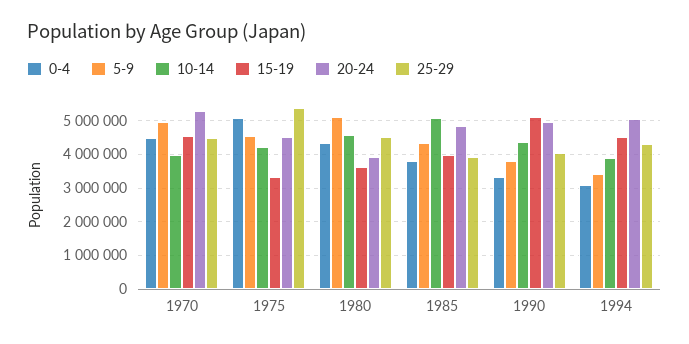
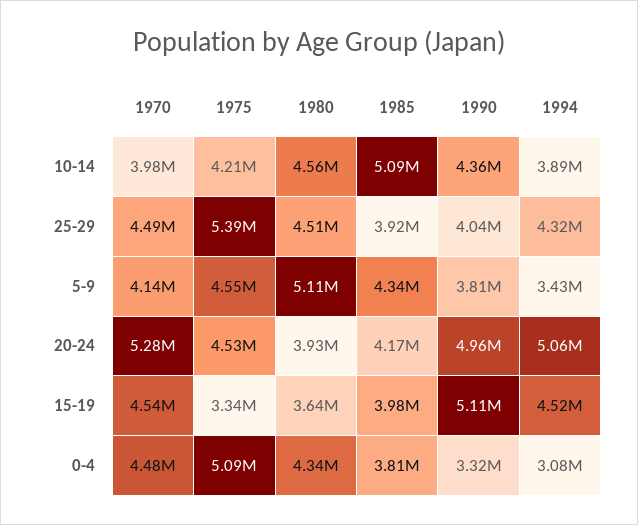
5-9, 1970: 5000000 -> 4140000
20-24, 1985: 4800000 -> 4170000

